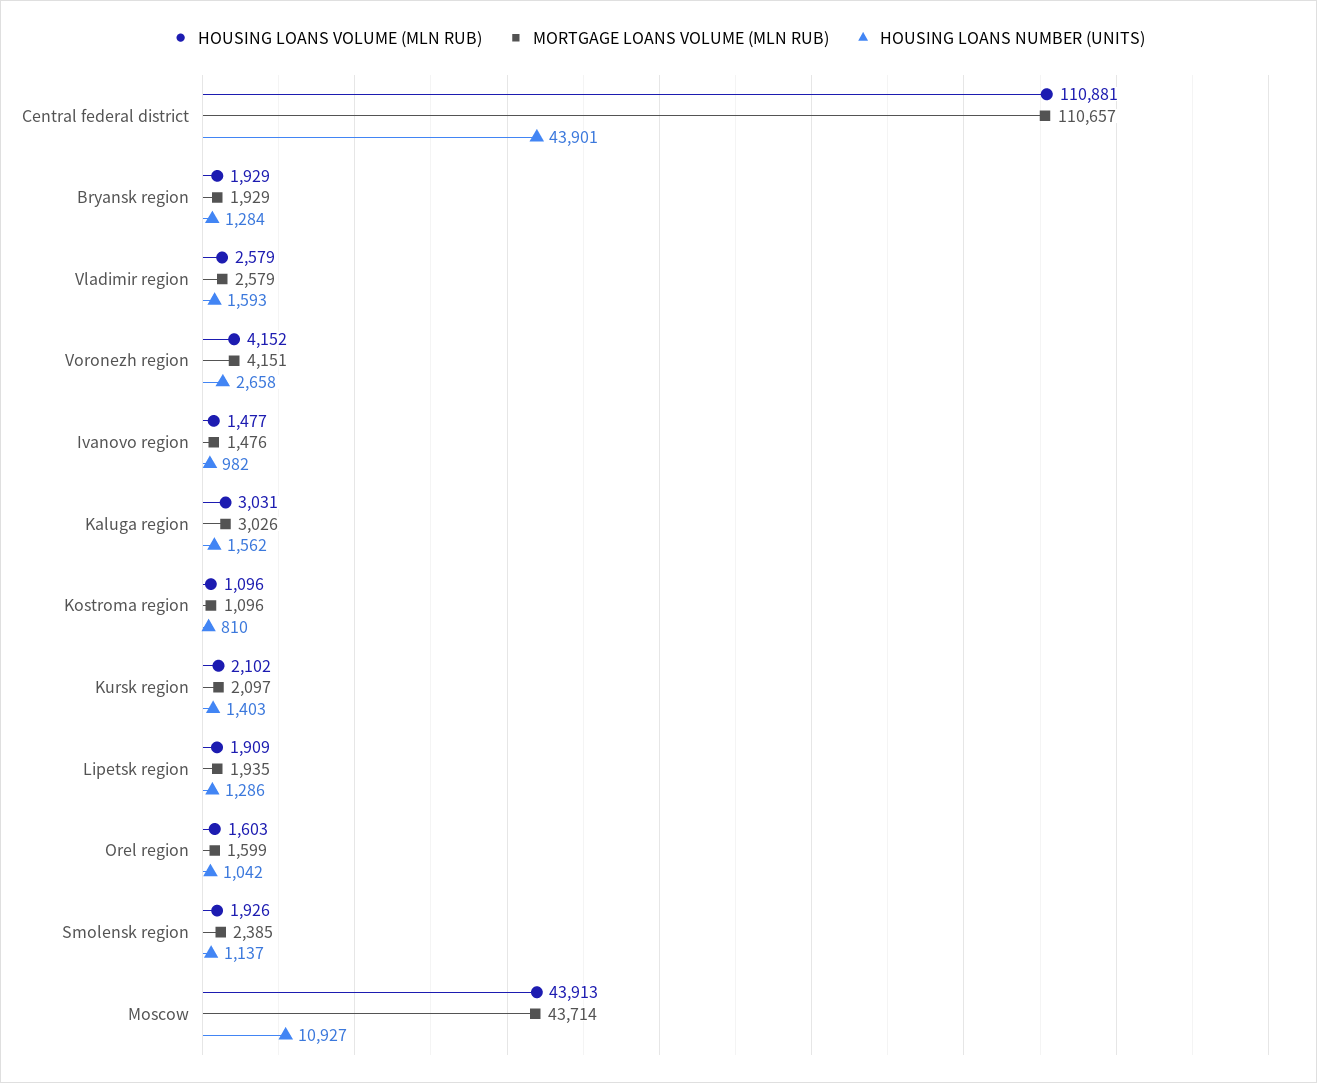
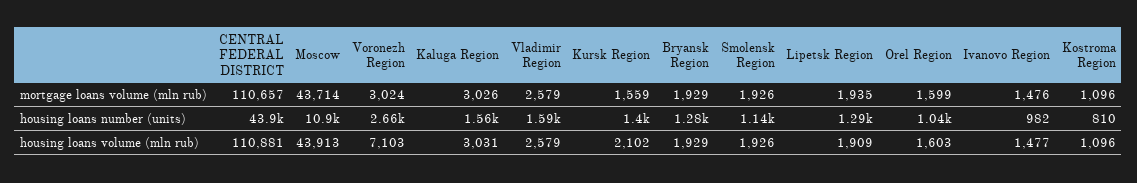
HOUSING LOANS VOLUME (MLN RUB), Voronezh region: 4152 -> 7103
MORTGAGE LOANS VOLUME (MLN RUB), Voronezh region: 4151 -> 3024
MORTGAGE LOANS VOLUME (MLN RUB), Kursk region: 2097 -> 1559
MORTGAGE LOANS VOLUME (MLN RUB), Smolensk region: 2385 -> 1926

